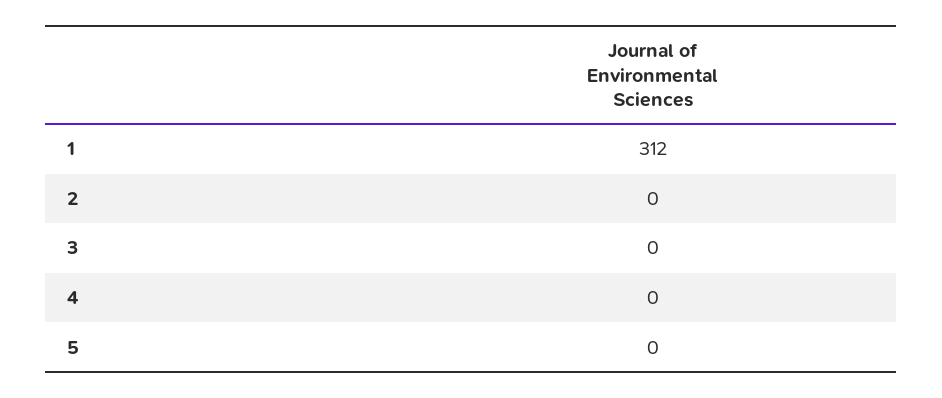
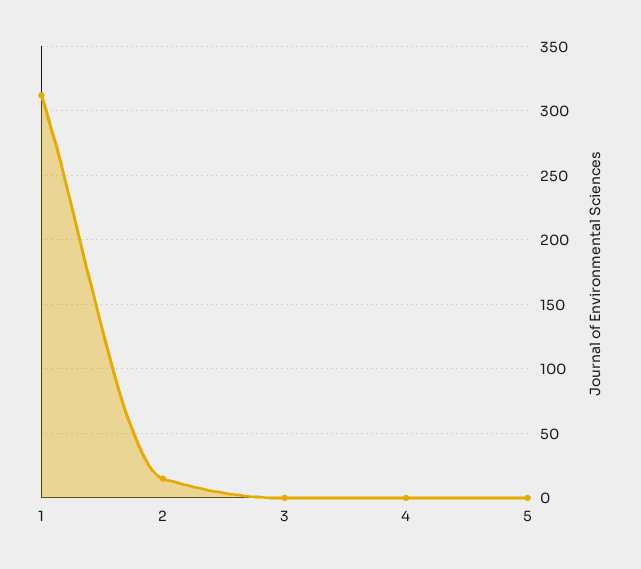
2: 0 -> 15

